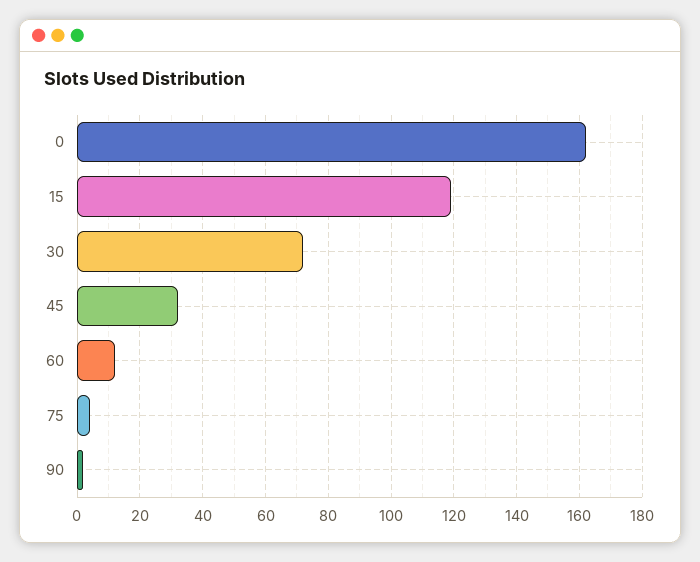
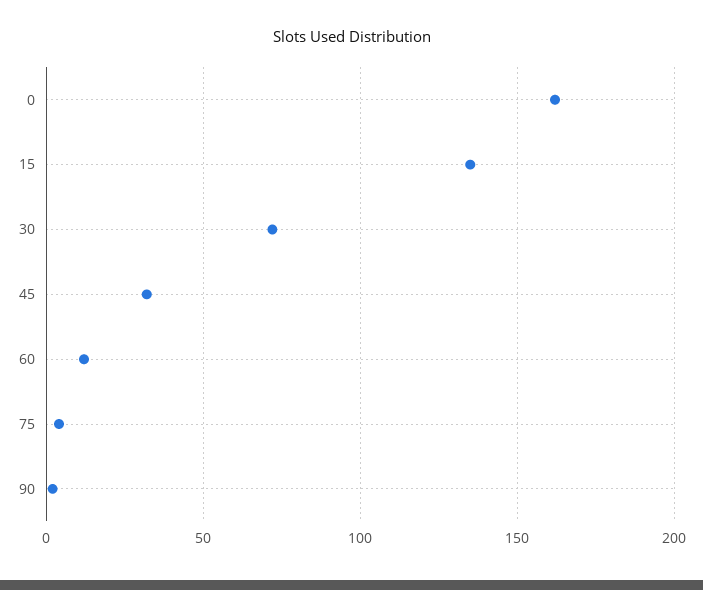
15: 120 -> 135

